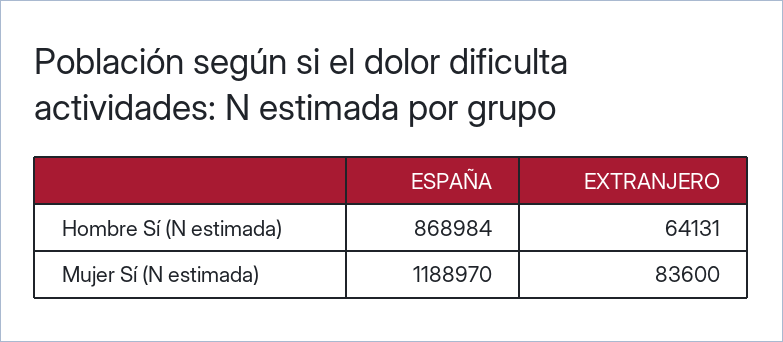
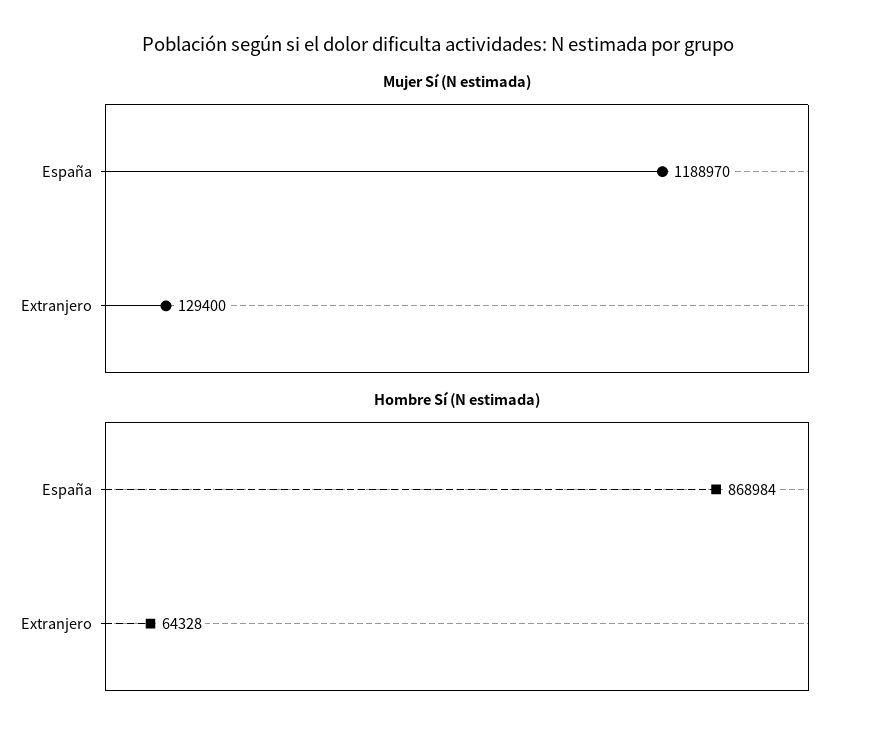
Hombre Sí (N estimada), EXTRANJERO: 64131 -> 64328
Mujer Sí (N estimada), EXTRANJERO: 83600 -> 129400

